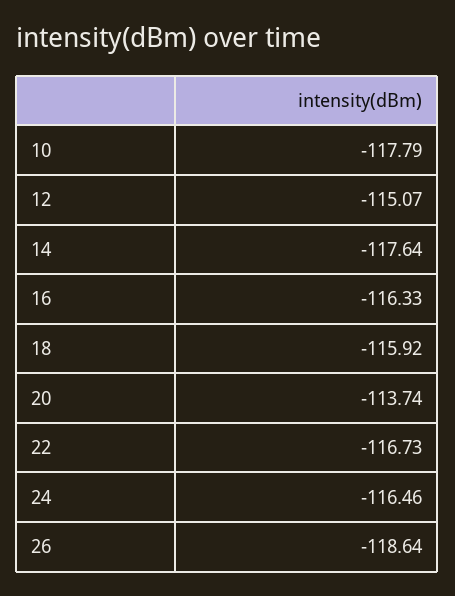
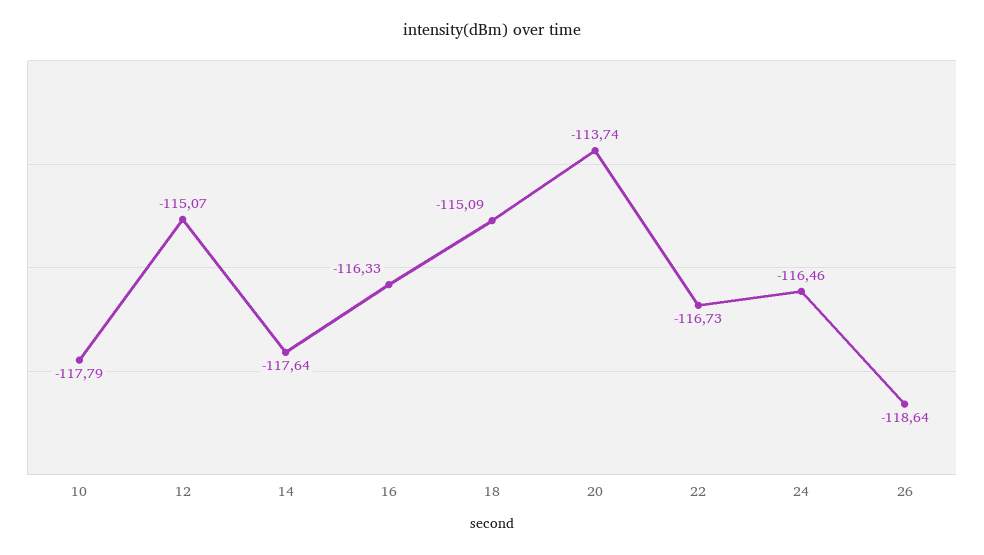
18: -115.92 -> -115.09

